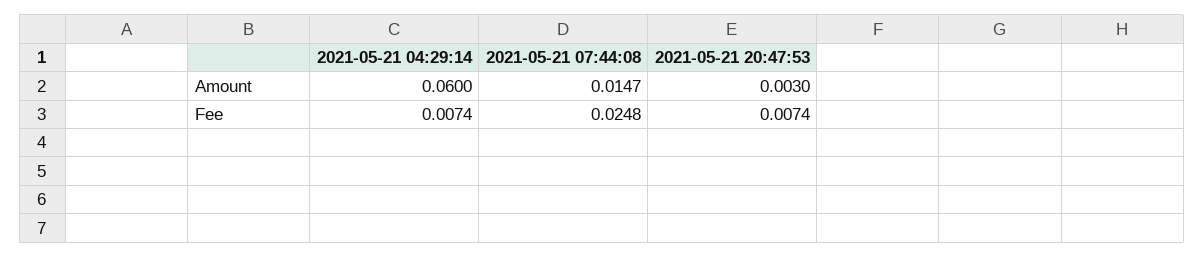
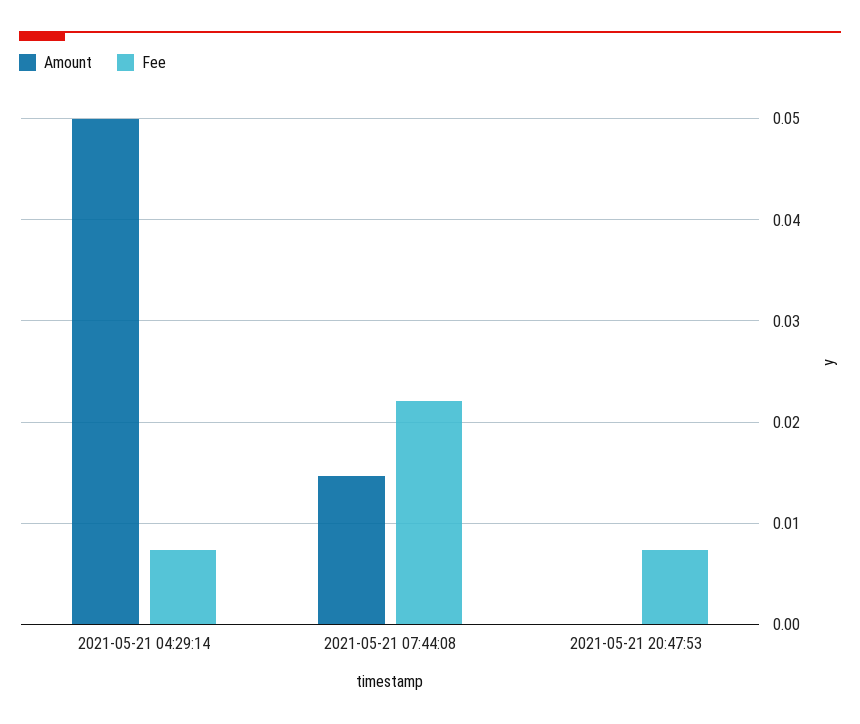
Amount, 2021-05-21 04:29:14: 0.06 -> 0.05
Amount, 2021-05-21 20:47:53: 0.003 -> 0
Fee, 2021-05-21 07:44:08: 0.0248 -> 0.022

